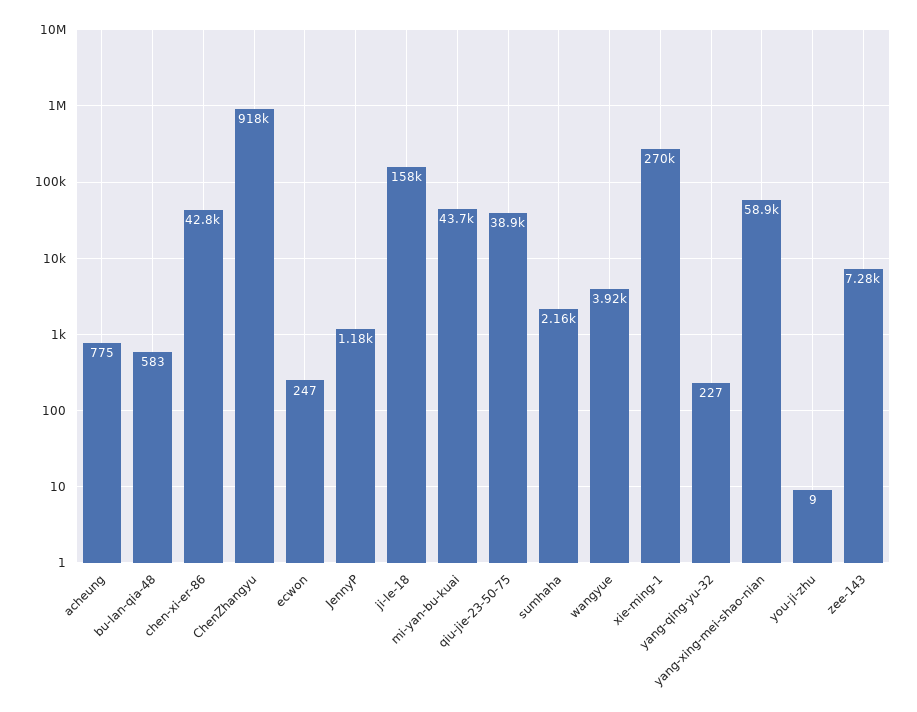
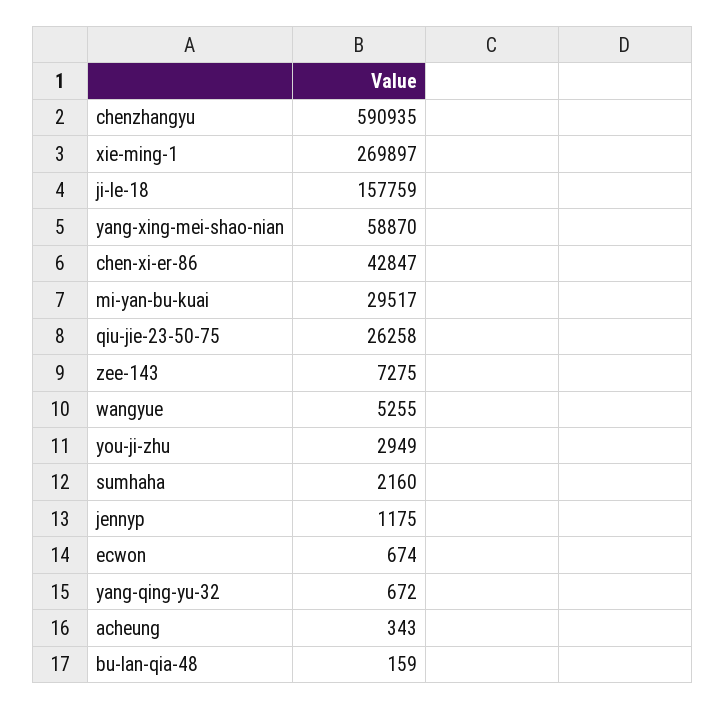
acheung: 775 -> 343
bu-lan-qia-48: 583 -> 159
ChenZhangyu: 918000 -> 590935
ecwon: 247 -> 674
mi-yan-bu-kuai: 43700 -> 29517
qiu-jie-23-50-75: 38900 -> 26258
wangyue: 3920 -> 5255
yang-qing-yu-32: 227 -> 672
you-ji-zhu: 9 -> 2949

